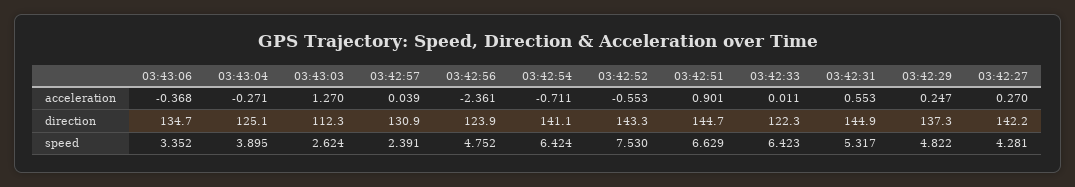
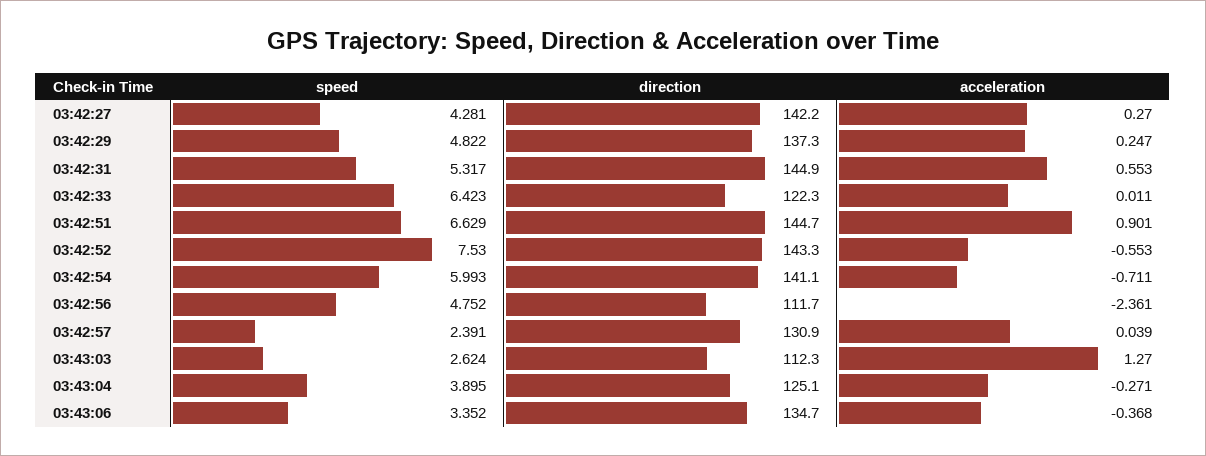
03:42:56, direction: 123.9 -> 111.7
03:42:54, speed: 6.424 -> 5.993

